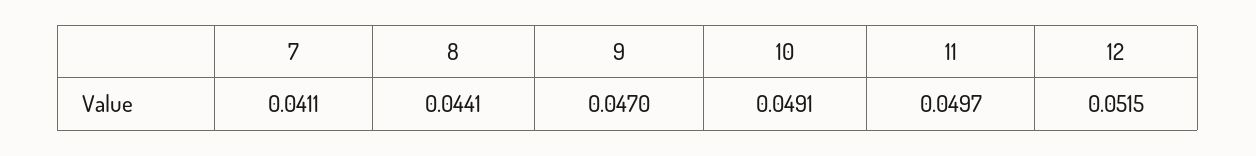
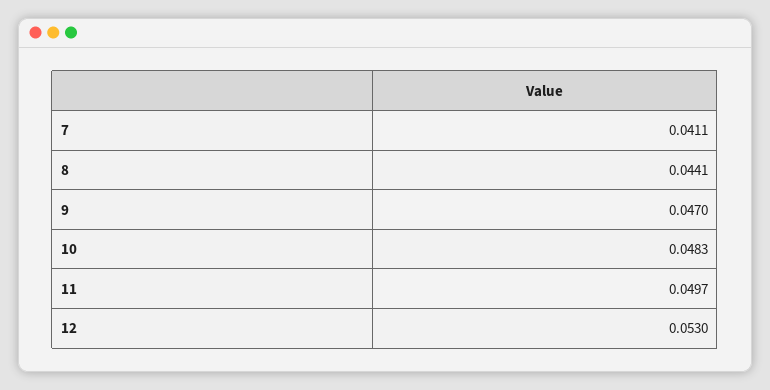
10: 0.0491 -> 0.0483
12: 0.0515 -> 0.053

